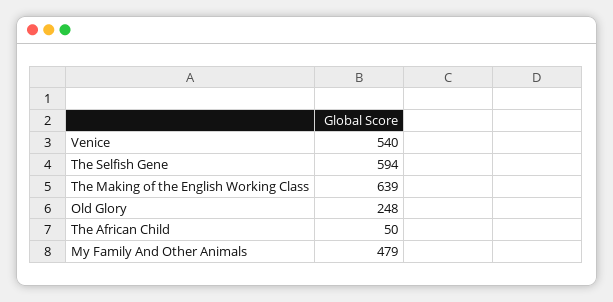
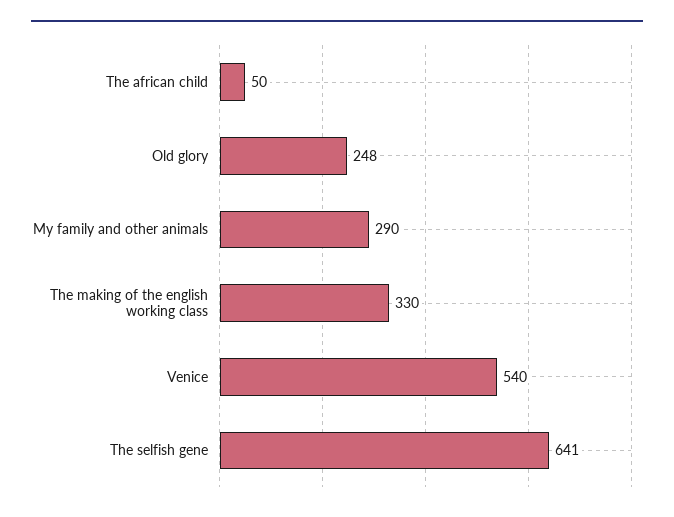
The Selfish Gene: 594 -> 641
The Making of the English Working Class: 639 -> 330
My Family And Other Animals: 479 -> 290

